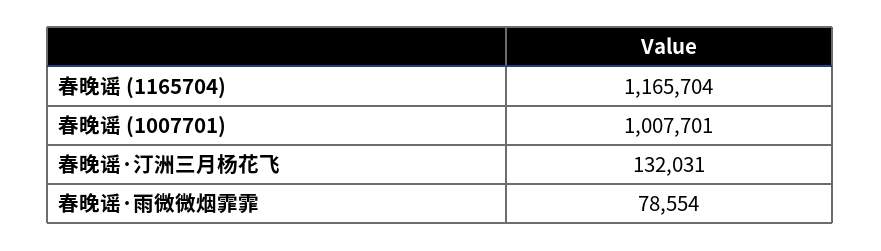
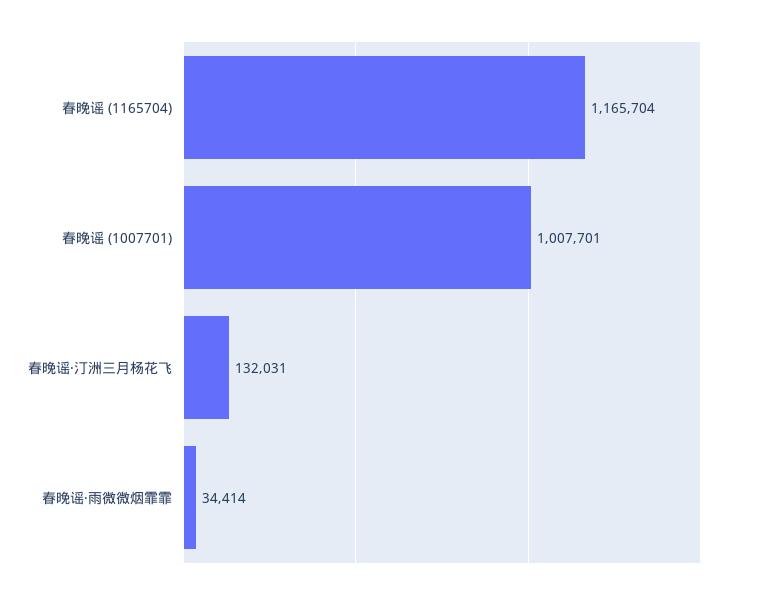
春晚谣·雨微微烟霏霏: 78554 -> 34414

